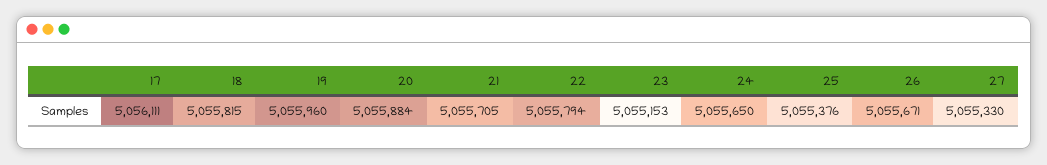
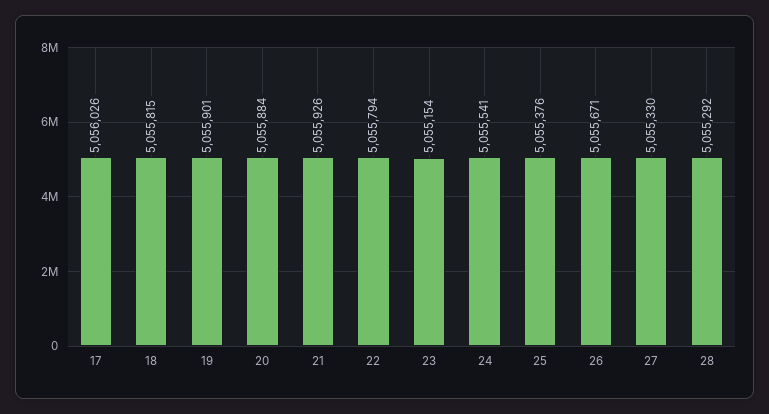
17: 5056111 -> 5056026
19: 5055960 -> 5055901
21: 5055705 -> 5055926
23: 5055153 -> 5055154
24: 5055650 -> 5055541
28: none -> 5055292

